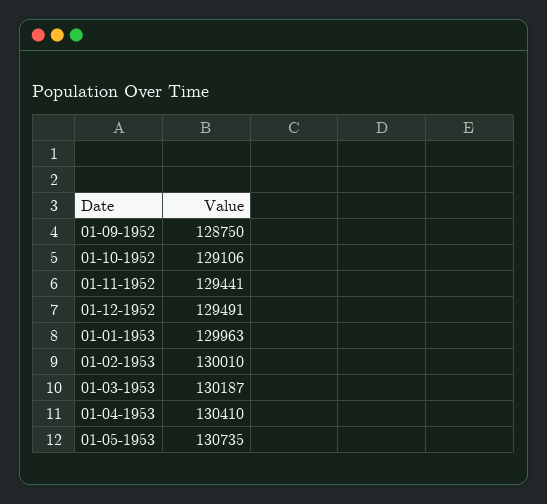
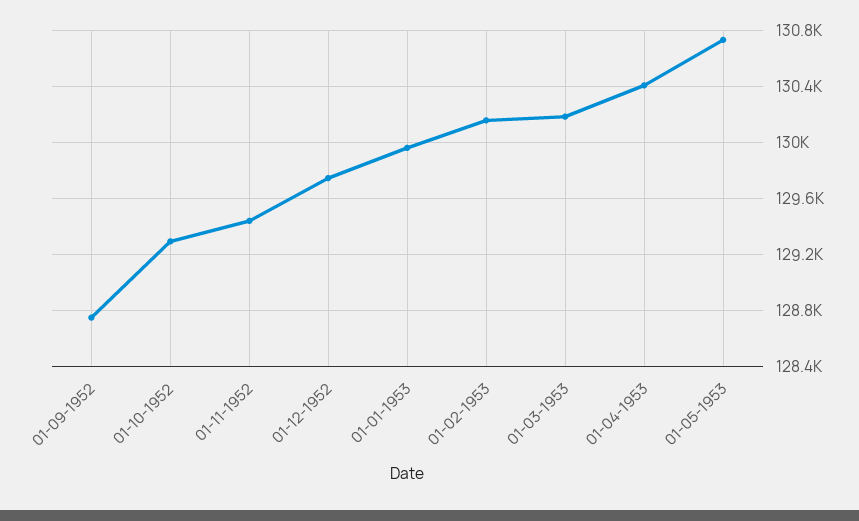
01-10-1952: 129106 -> 129300
01-12-1952: 129491 -> 129750
01-02-1953: 130010 -> 130150

